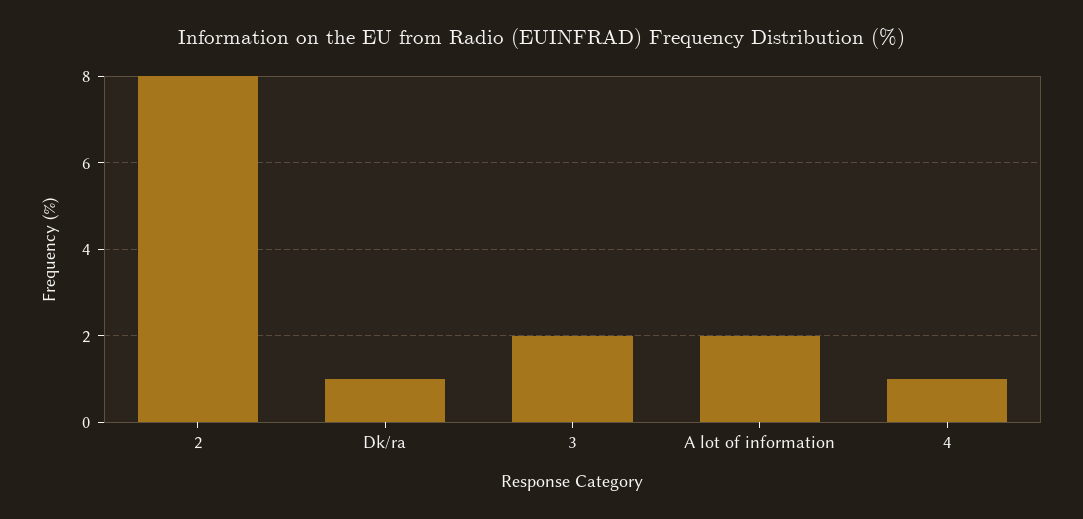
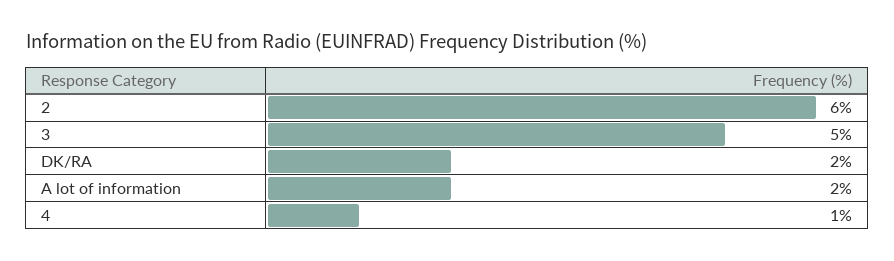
2: 8 -> 6
Dk/ra: 1 -> 2
3: 2 -> 5

